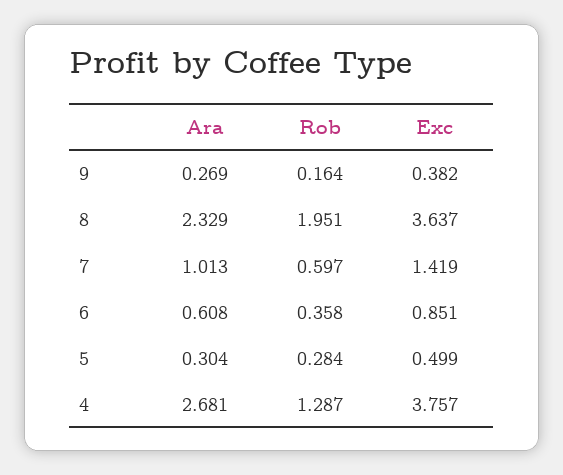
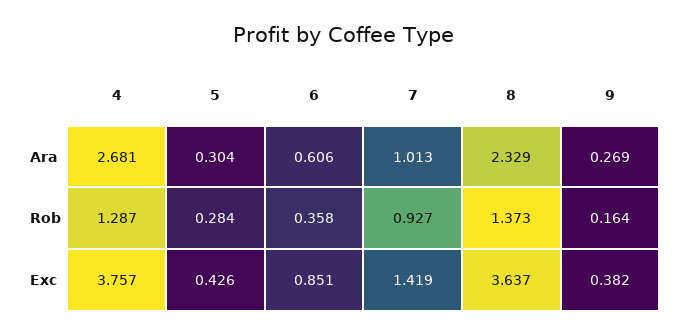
Rob, 8: 1.951 -> 1.373
Rob, 7: 0.597 -> 0.927
Ara, 6: 0.608 -> 0.606
Exc, 5: 0.499 -> 0.426

